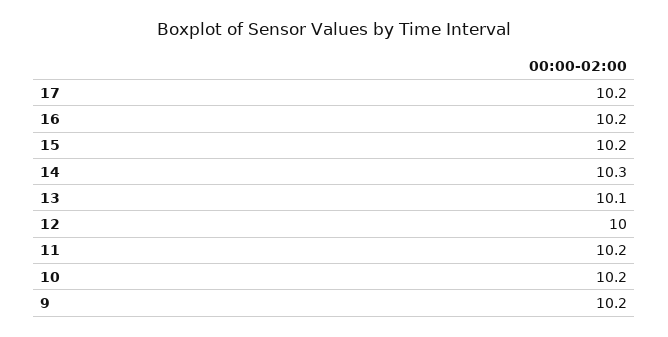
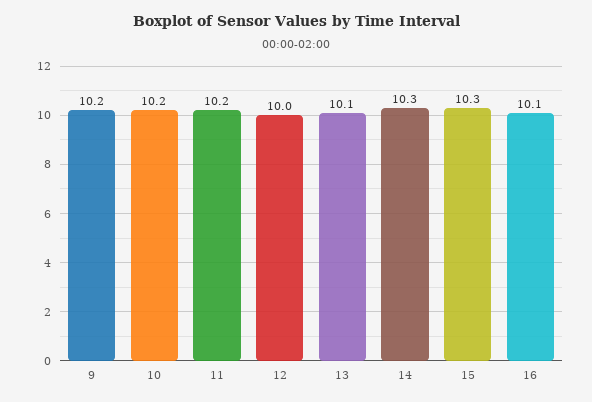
17: 10.2 -> none
16: 10.2 -> 10.1
15: 10.2 -> 10.3

